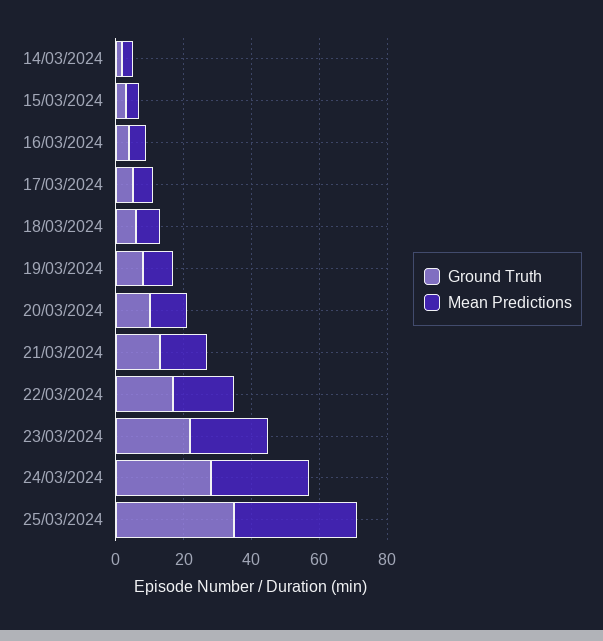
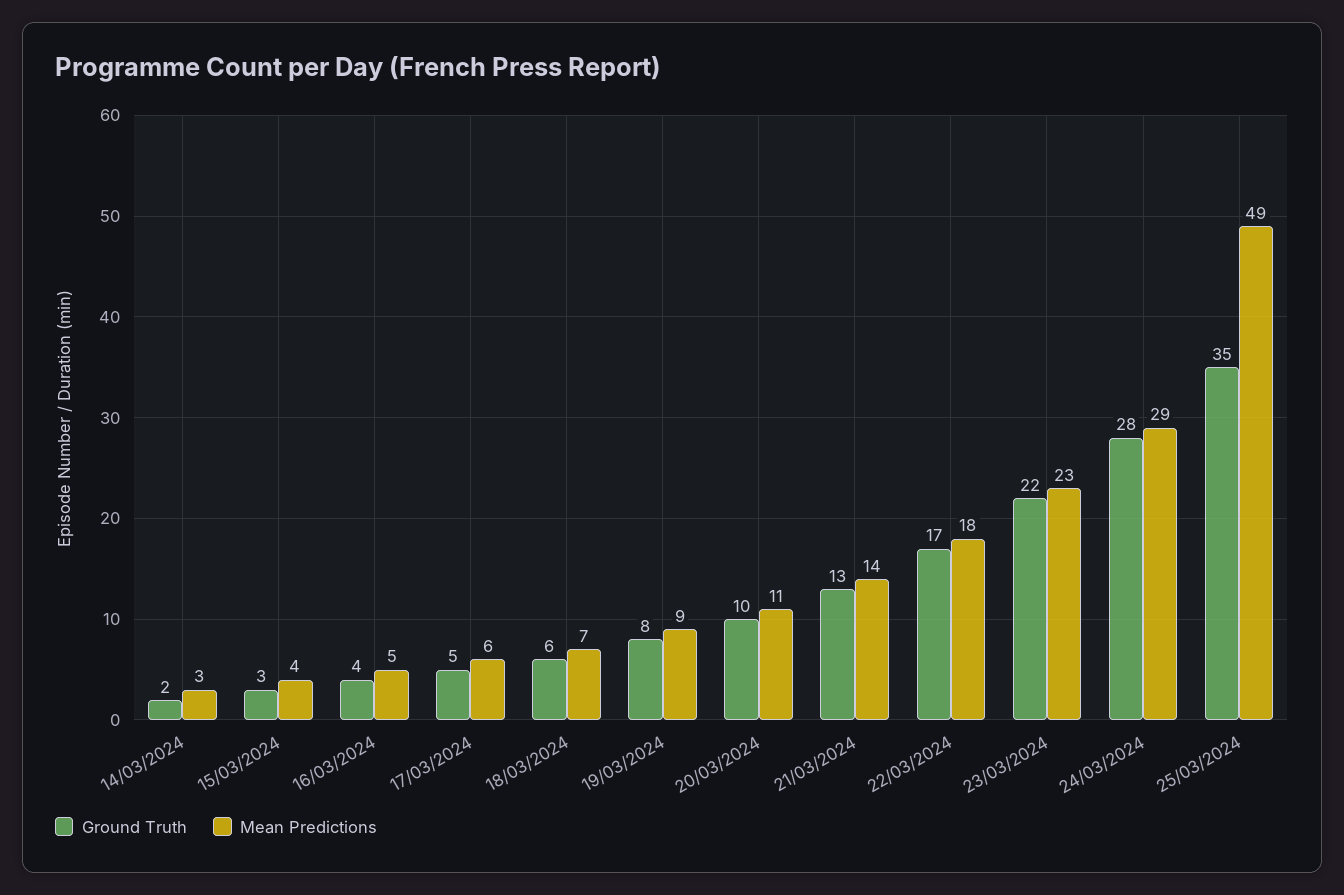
Mean Predictions, 25/03/2024: 35 -> 49

